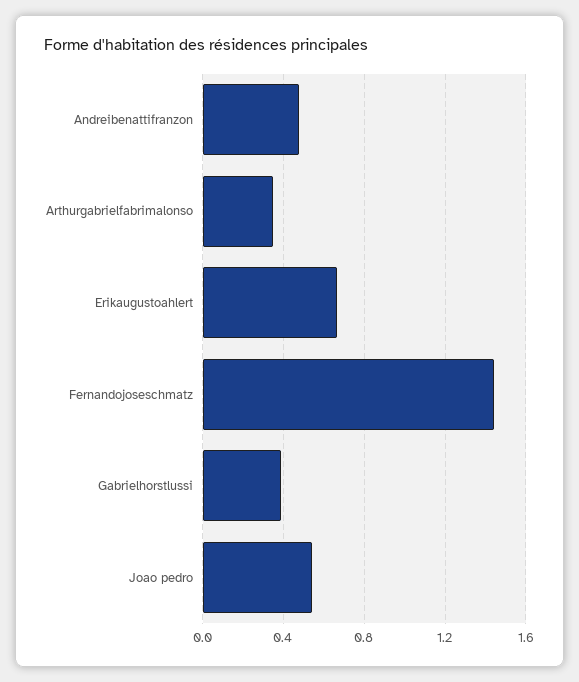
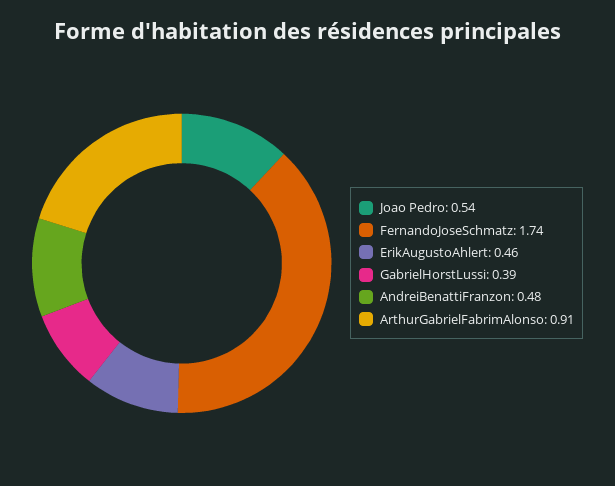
Arthurgabrielfabrimalonso: 0.35 -> 0.91
Erikaugustoahlert: 0.65 -> 0.46
Fernandojoseschmatz: 1.45 -> 1.74

